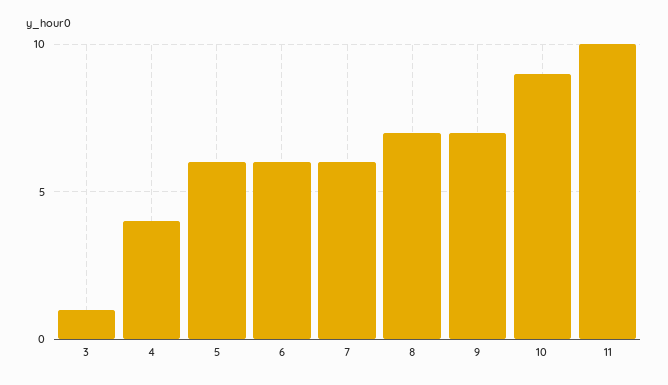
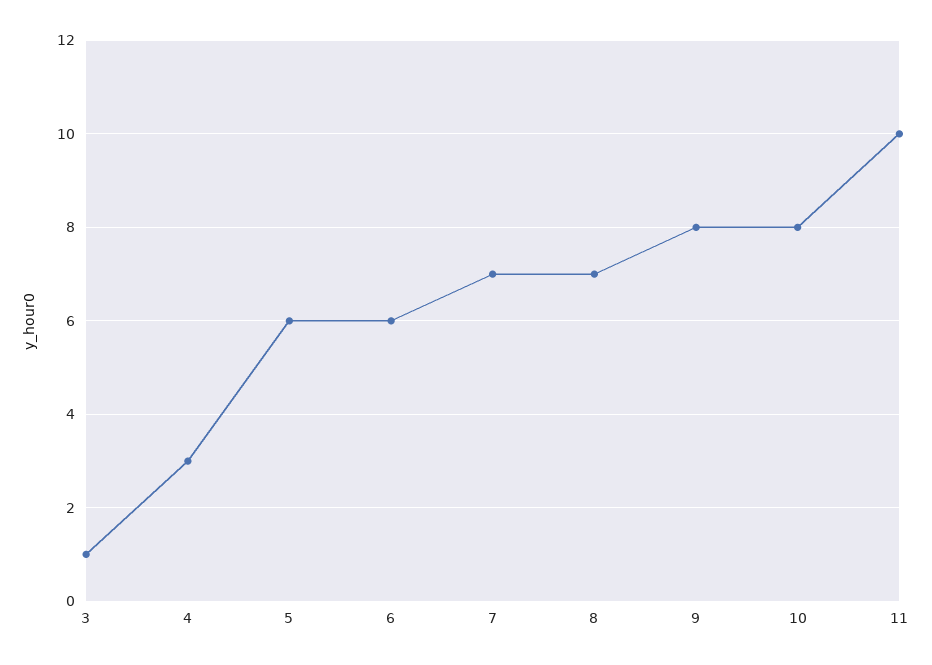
4: 4 -> 3
7: 6 -> 7
9: 7 -> 8
10: 9 -> 8

